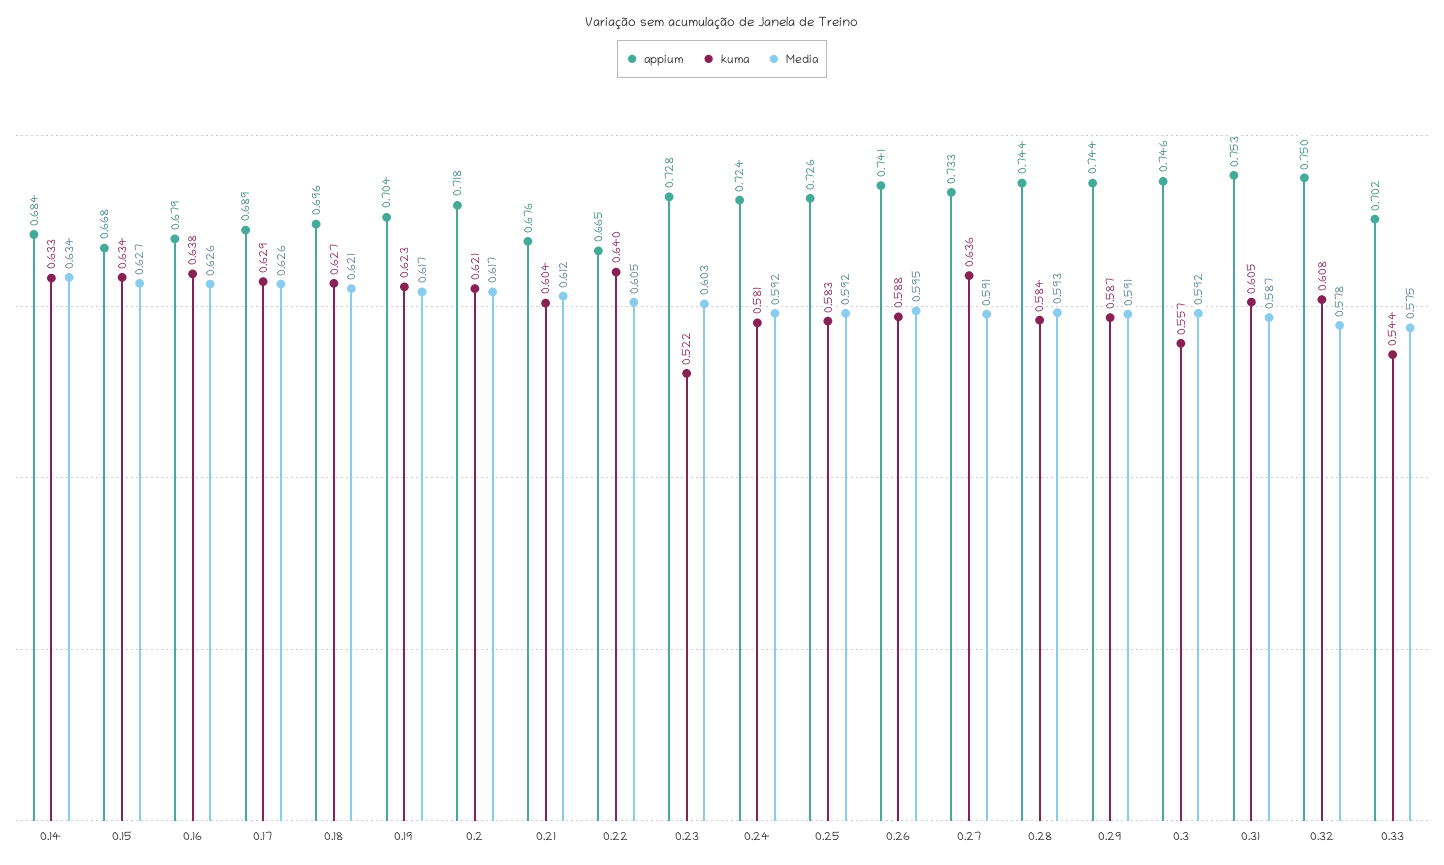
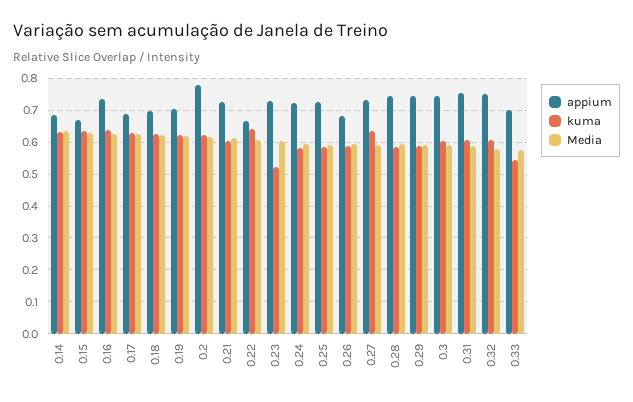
appium, 0.16: 0.679 -> 0.74
appium, 0.2: 0.718 -> 0.78
appium, 0.21: 0.676 -> 0.72
appium, 0.26: 0.741 -> 0.68
kuma, 0.3: 0.557 -> 0.6

